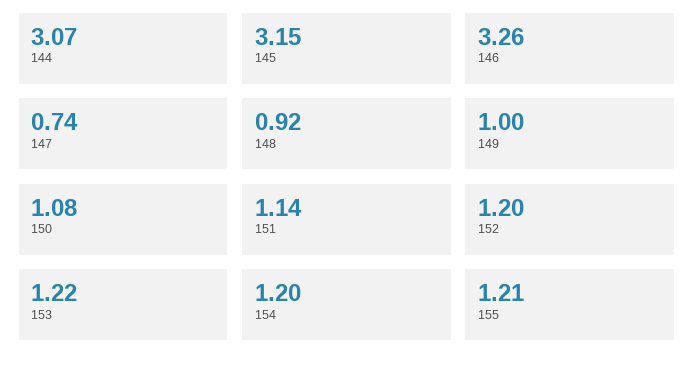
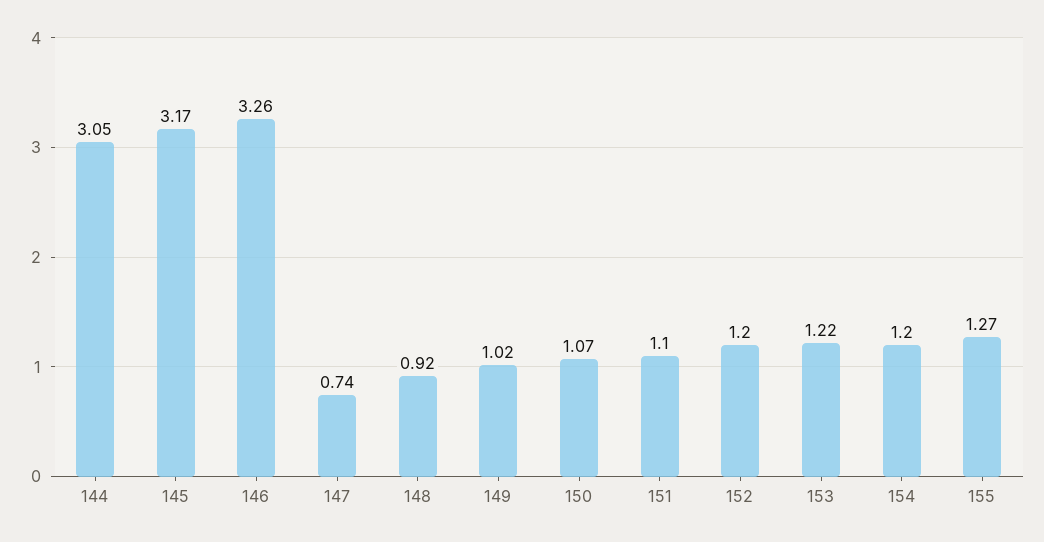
144: 3.07 -> 3.05
145: 3.15 -> 3.17
149: 1 -> 1.02
150: 1.08 -> 1.07
151: 1.14 -> 1.1
155: 1.21 -> 1.27

